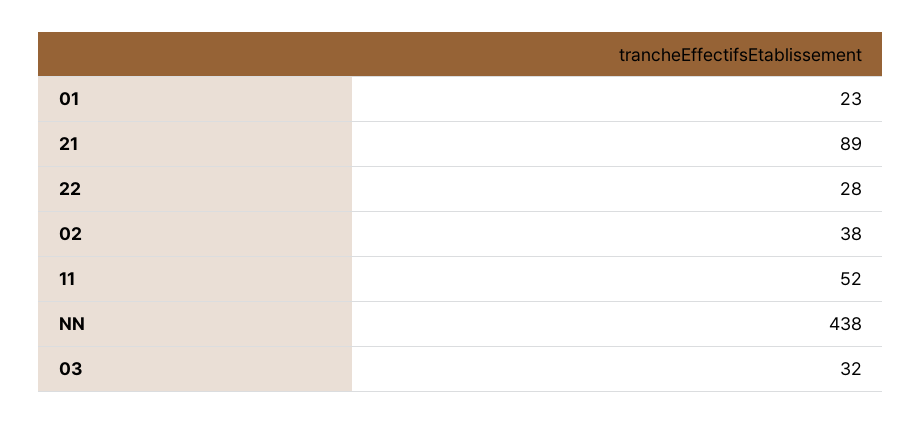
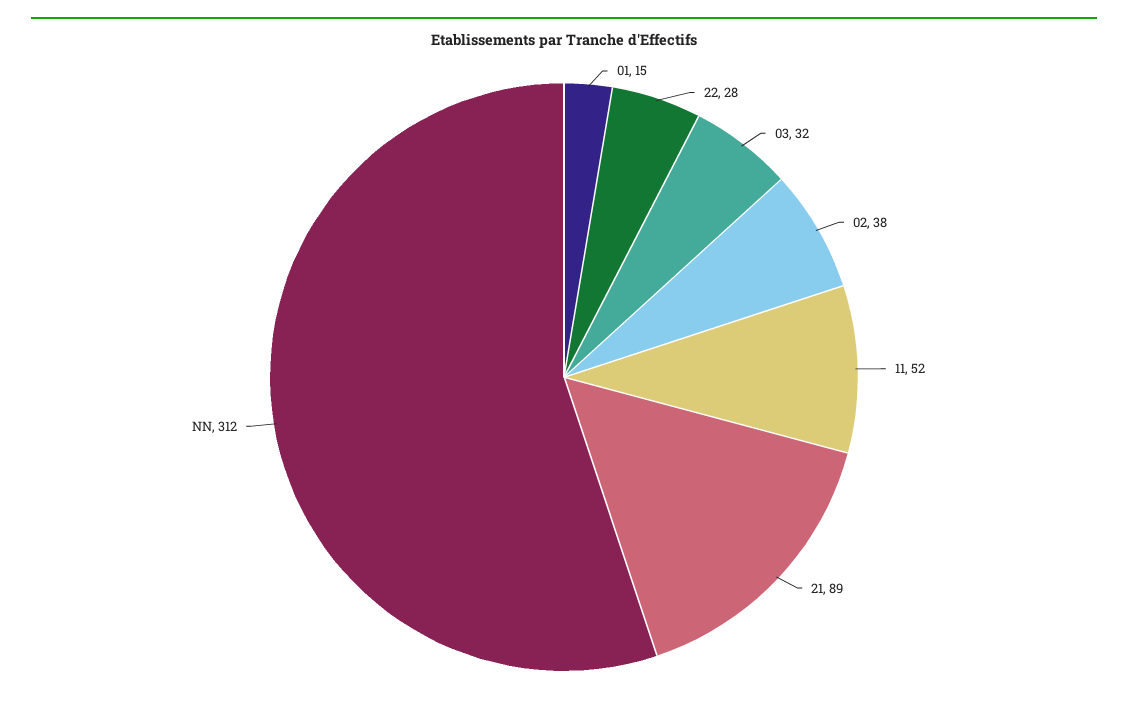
01: 23 -> 15
NN: 438 -> 312

